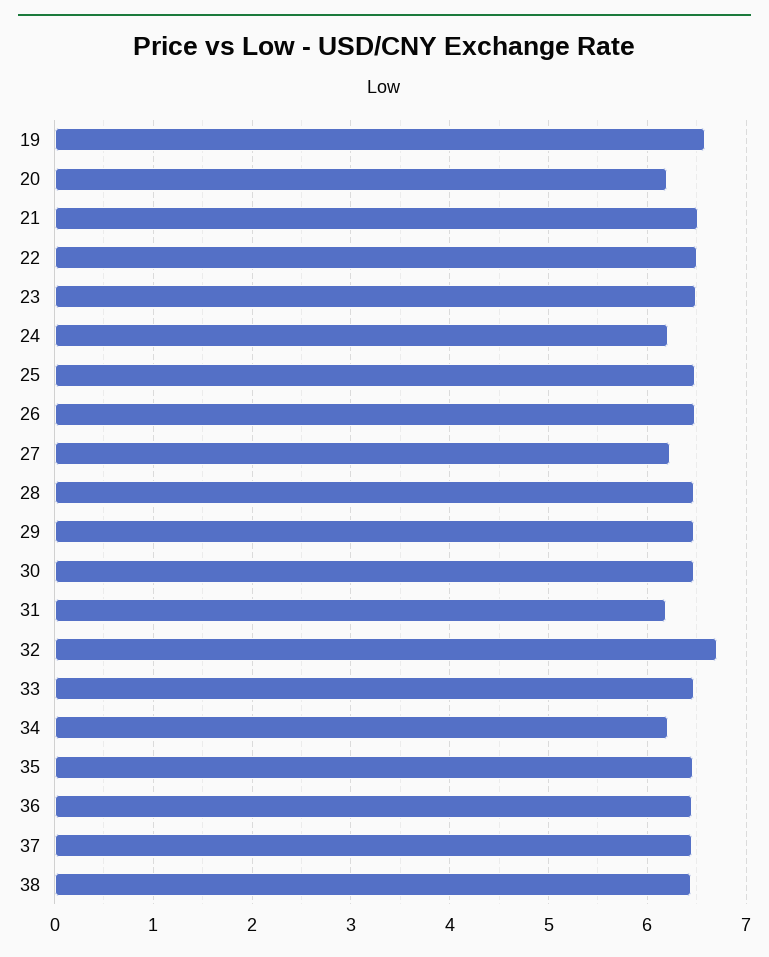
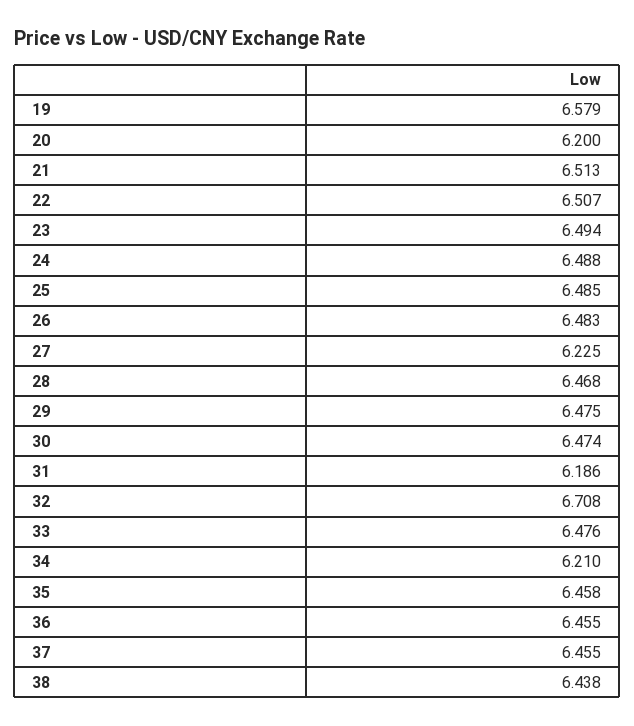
24: 6.2 -> 6.488

